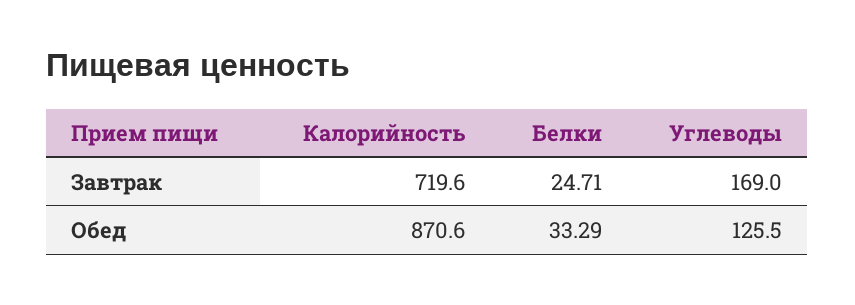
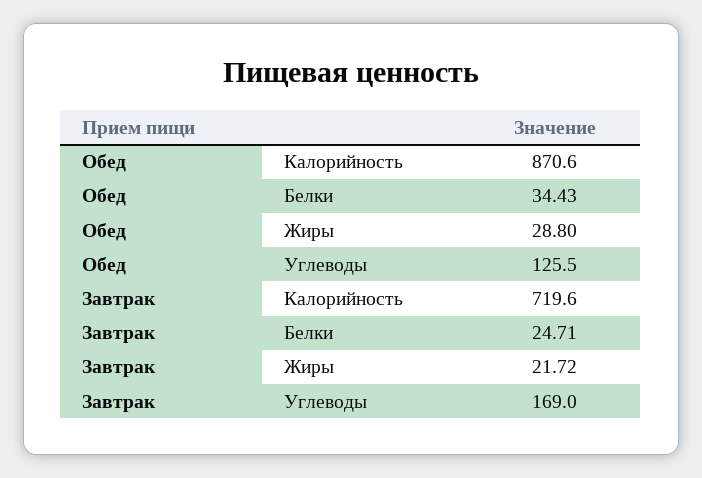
Белки, Обед: 33.29 -> 34.43
Жиры, Обед: none -> 28.8
Жиры, Завтрак: none -> 21.72

